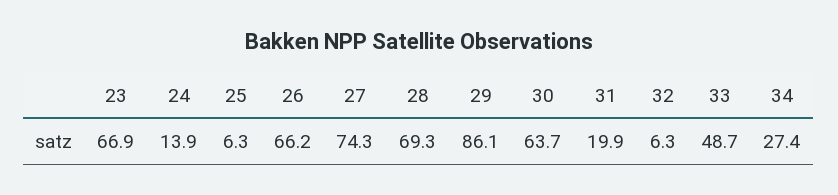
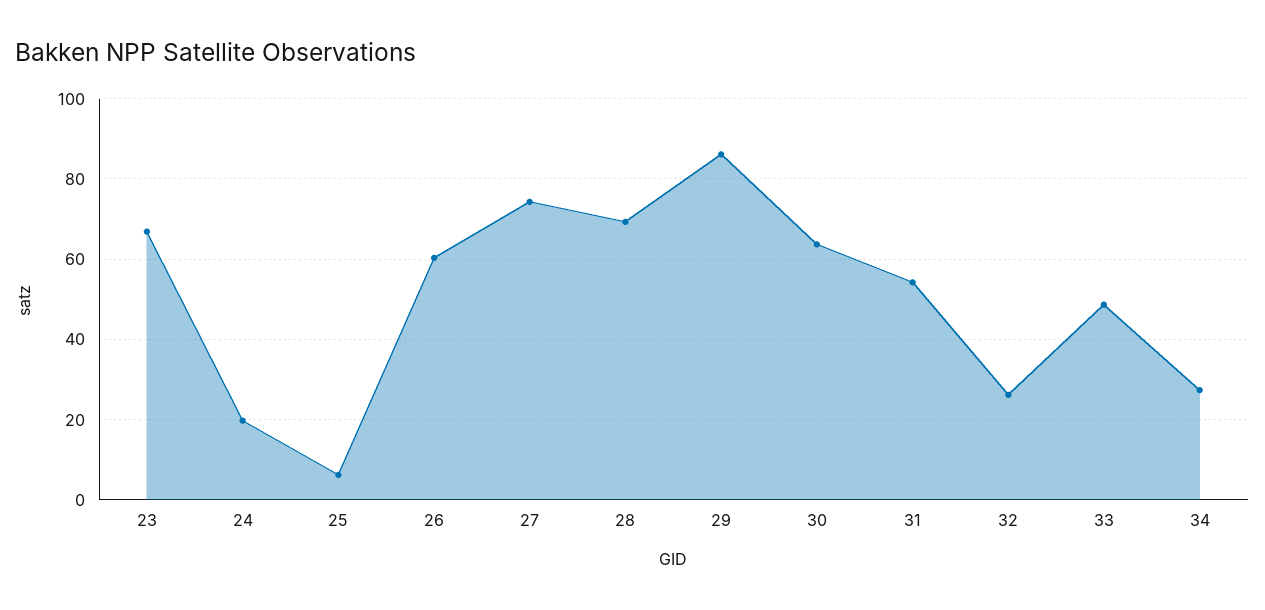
24: 13.9 -> 20
26: 66.2 -> 60
31: 19.9 -> 54
32: 6.3 -> 26

